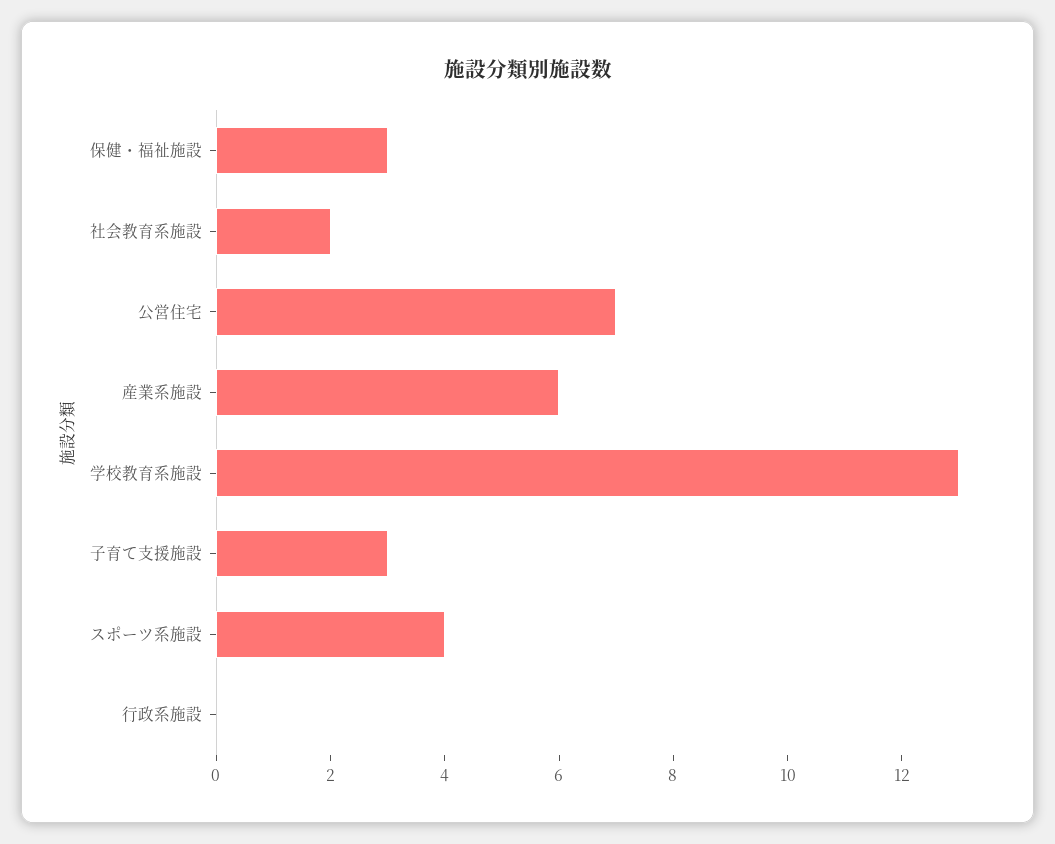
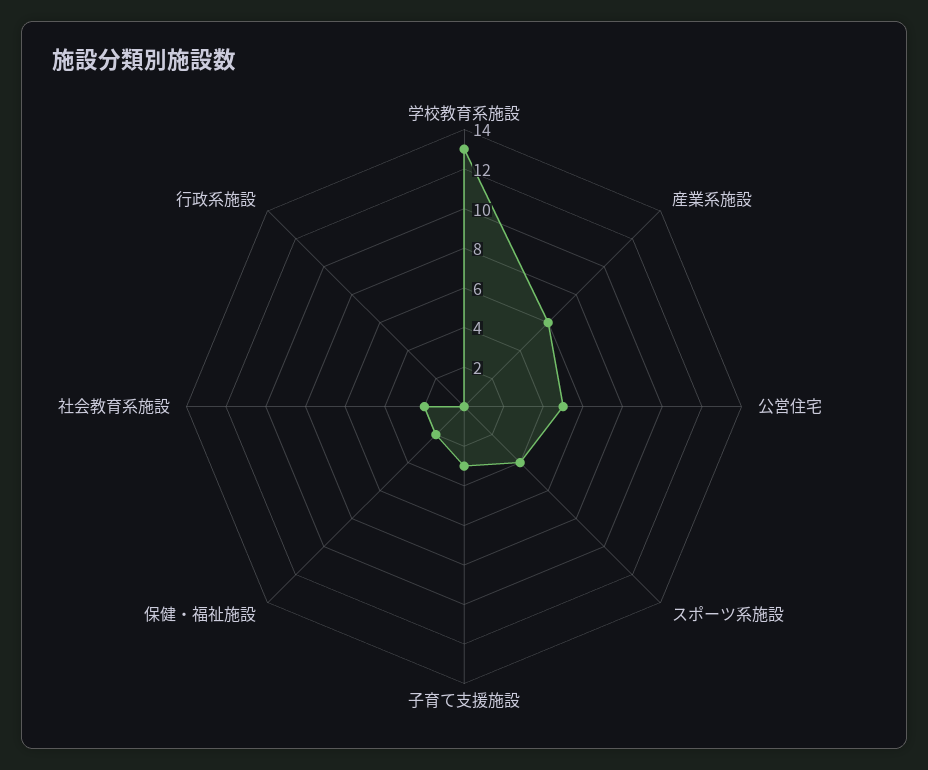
保健・福祉施設: 3 -> 2
公営住宅: 7 -> 5

